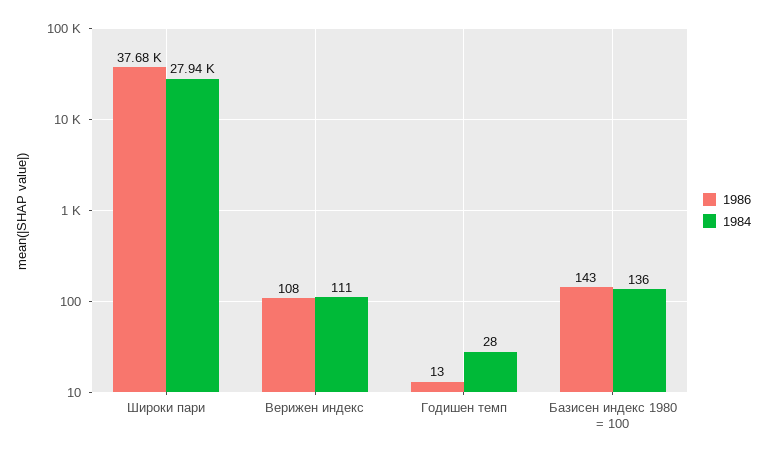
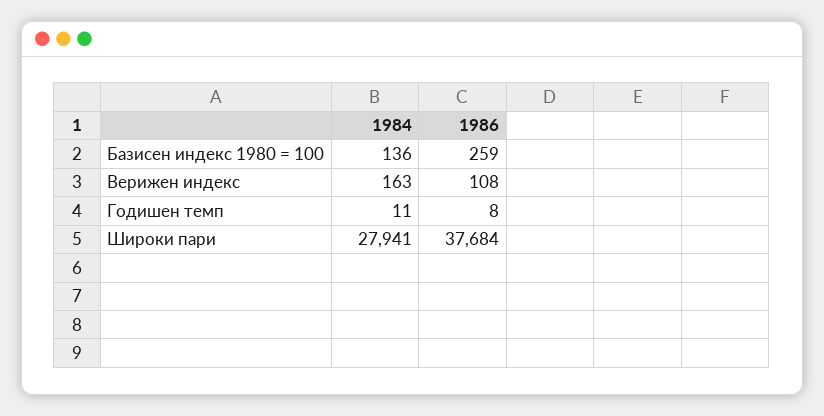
1984, Верижен индекс: 111 -> 163
1986, Годишен темп: 13 -> 8
1984, Годишен темп: 28 -> 11
1986, Базисен индекс 1980 = 100: 143 -> 259

